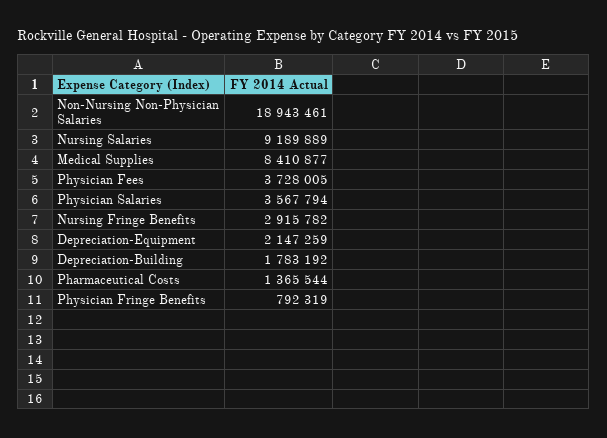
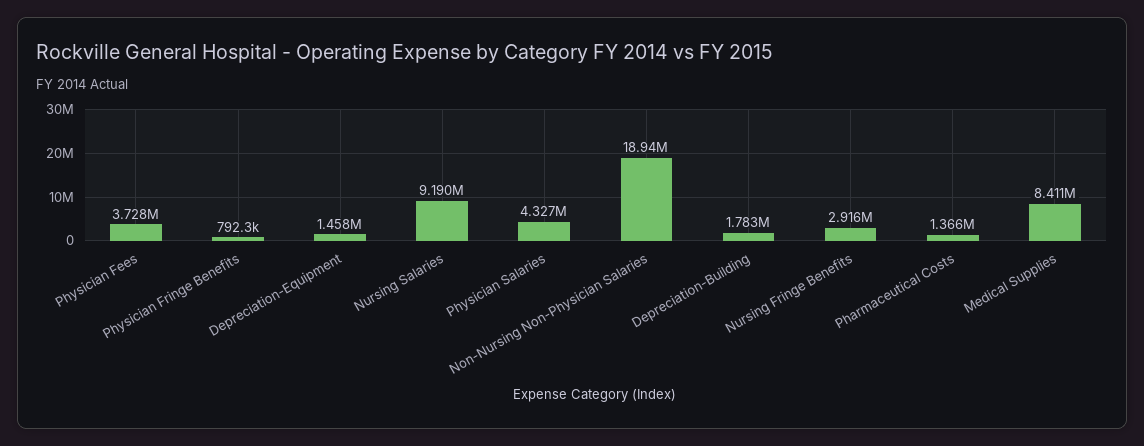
Physician Salaries: 3567794 -> 4327000
Depreciation-Equipment: 2147259 -> 1458000

